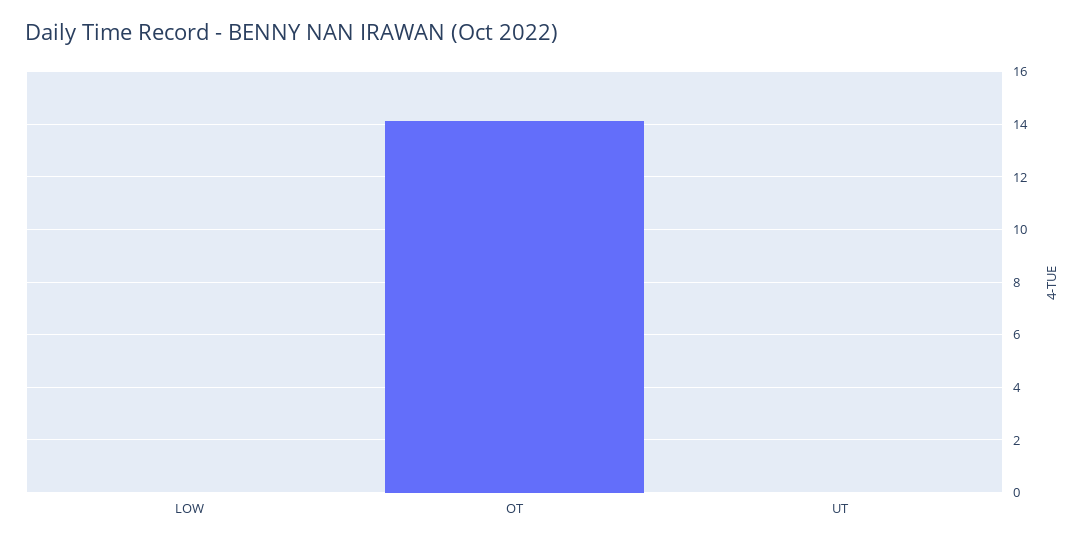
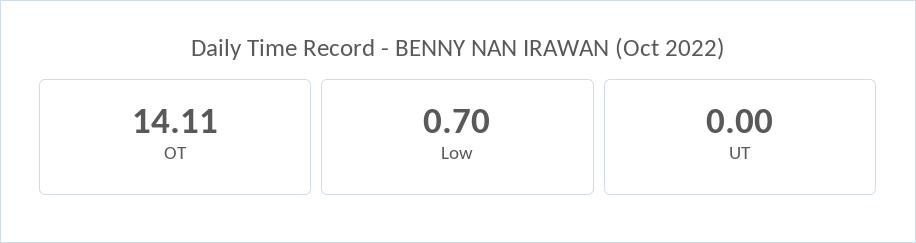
LOW: 0 -> 0.7

